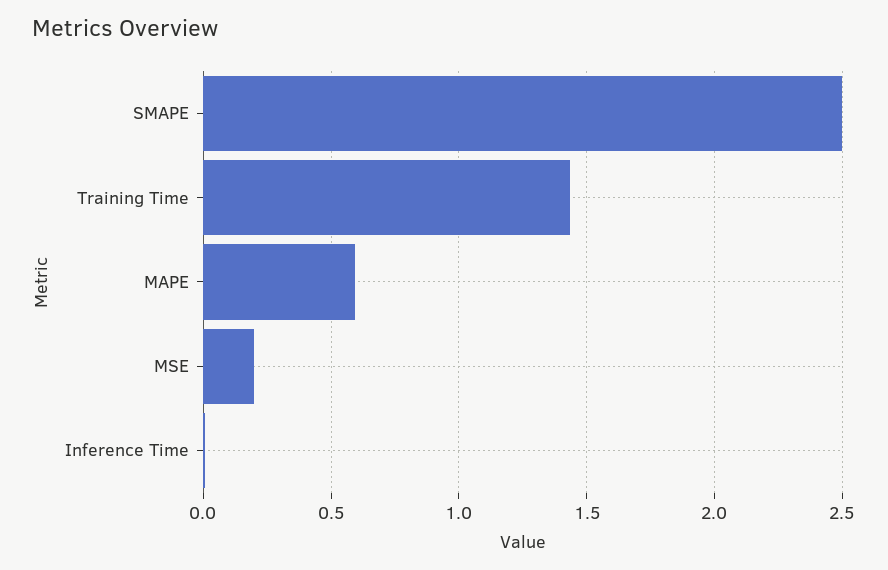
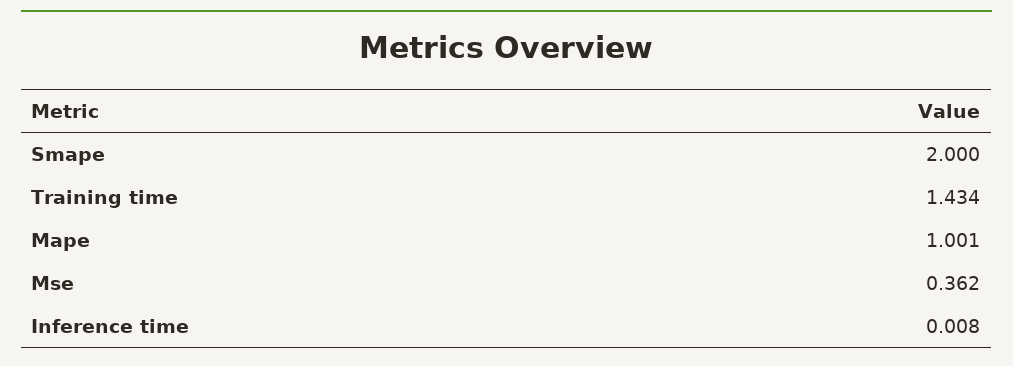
SMAPE: 2.5 -> 2
MAPE: 0.6 -> 1.001
MSE: 0.2 -> 0.362

